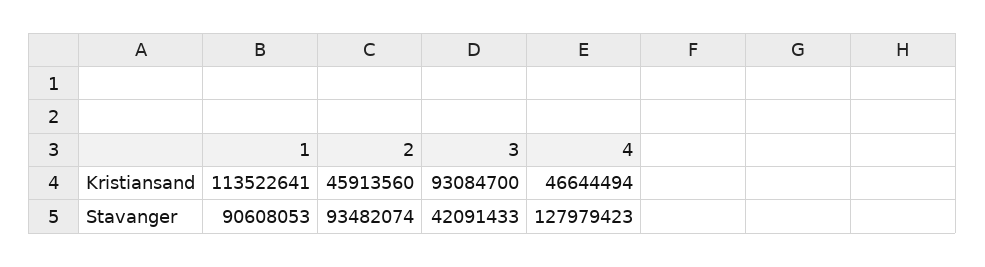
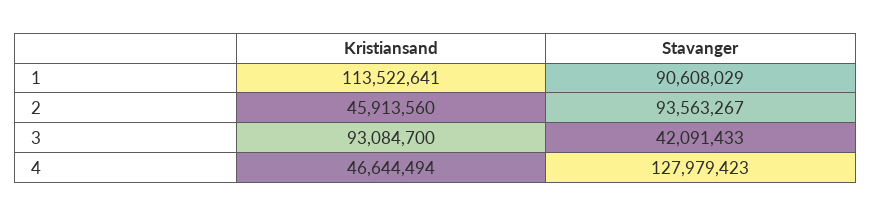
1, Stavanger: 90608053 -> 90608029
2, Stavanger: 93482074 -> 93563267

